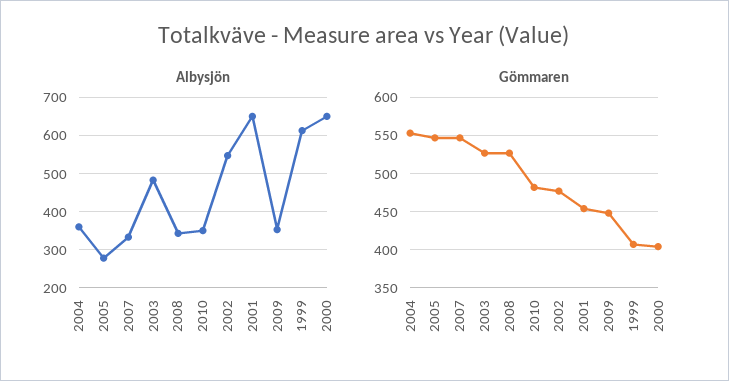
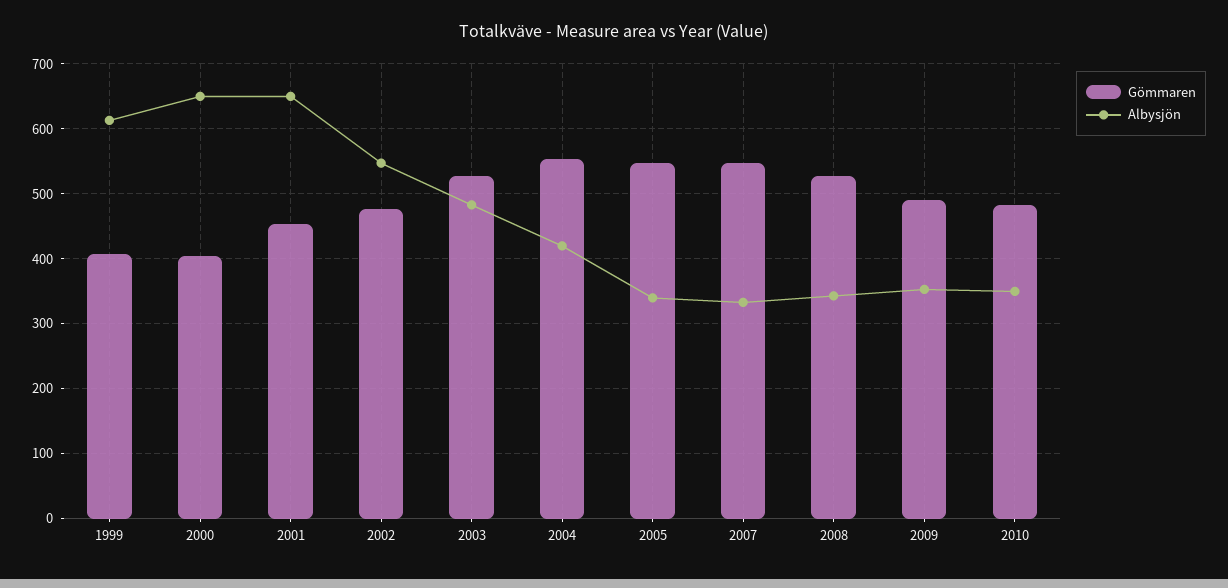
Albysjön, 2004: 360 -> 420
Albysjön, 2005: 280 -> 340
Gömmaren, 2009: 450 -> 490

